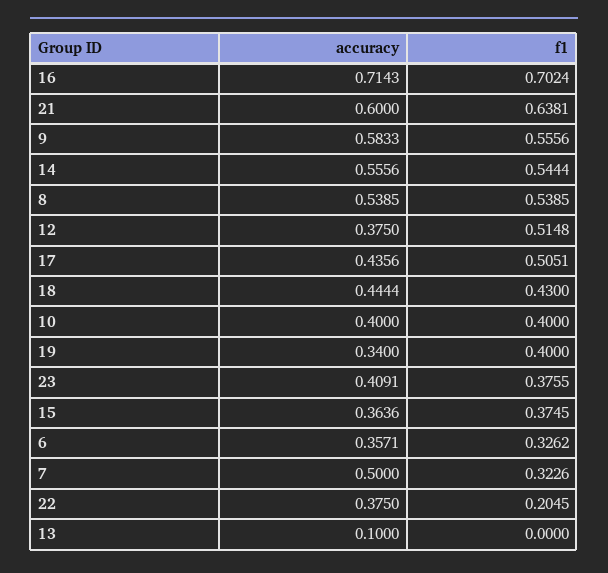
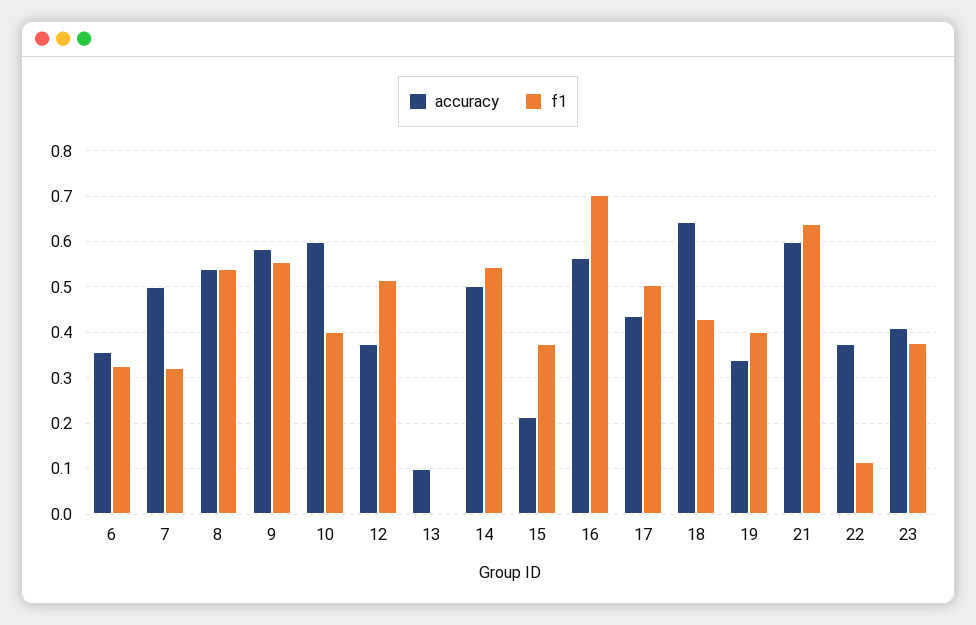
accuracy, 16: 0.7143 -> 0.56
accuracy, 14: 0.5556 -> 0.5
accuracy, 18: 0.4444 -> 0.64
accuracy, 10: 0.4 -> 0.6
accuracy, 15: 0.3636 -> 0.22
f1, 22: 0.2045 -> 0.12

